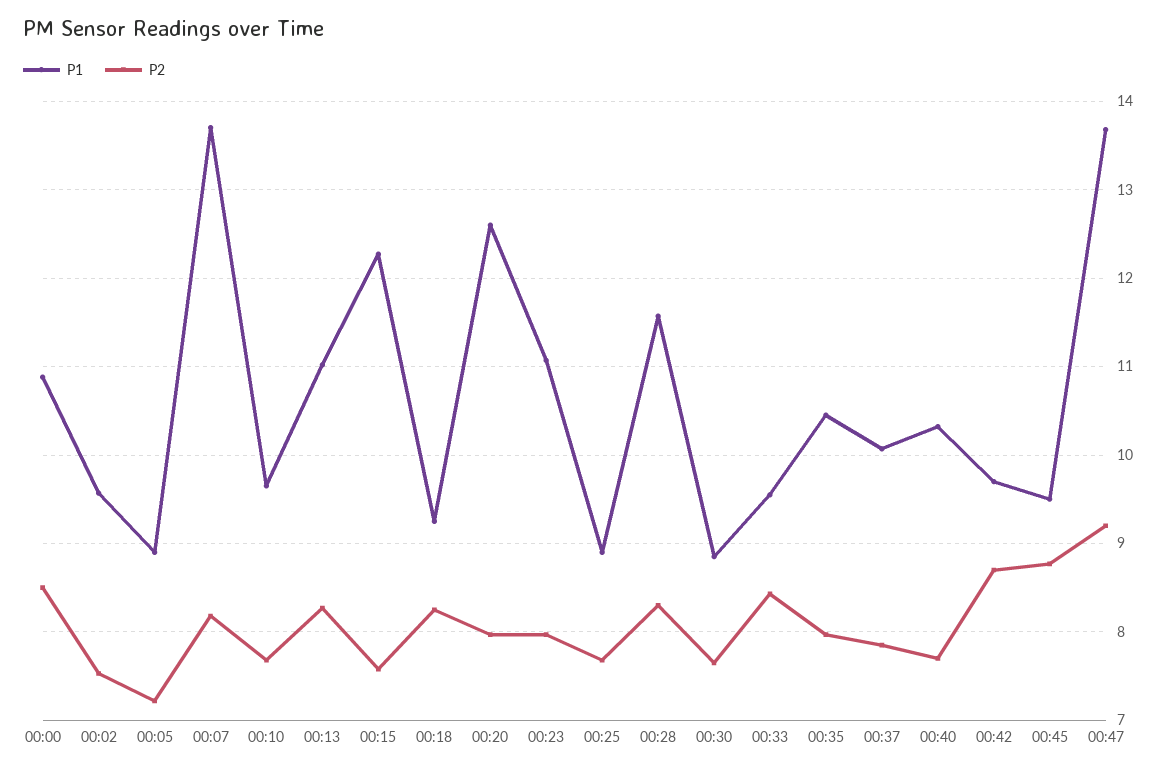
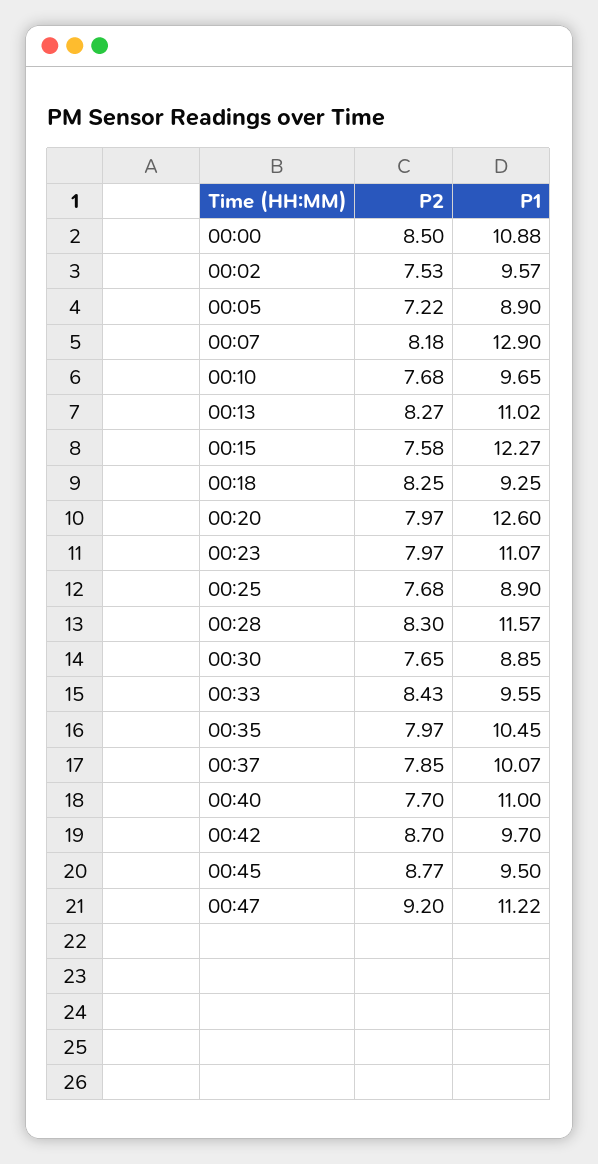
P1, 00:07: 13.7 -> 12.9
P1, 00:40: 10.3 -> 11
P1, 00:47: 13.7 -> 11.22

